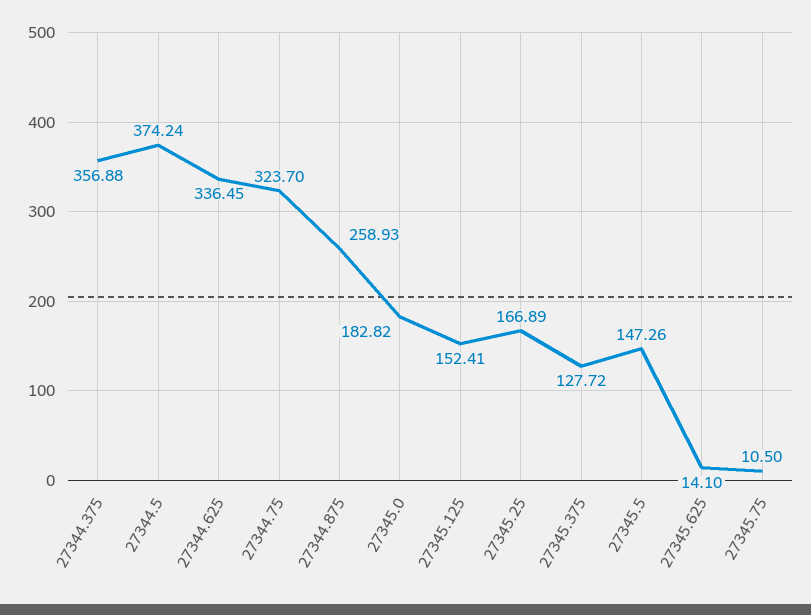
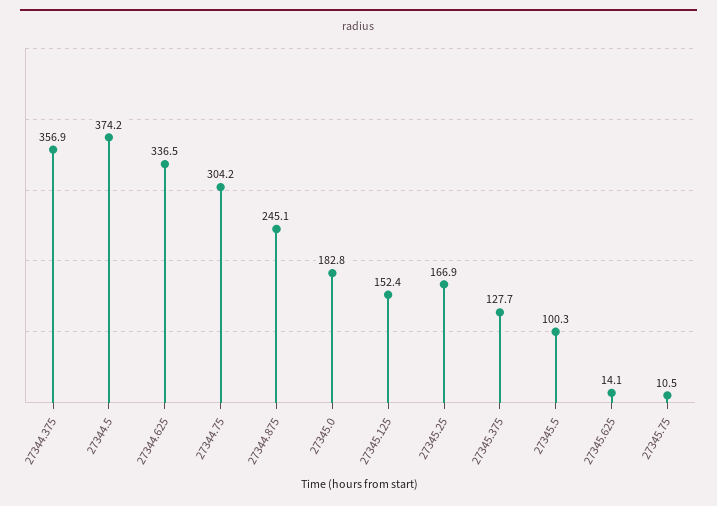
27344.75: 323.7 -> 304.2
27344.875: 258.93 -> 245.1
27345.5: 147.26 -> 100.3

